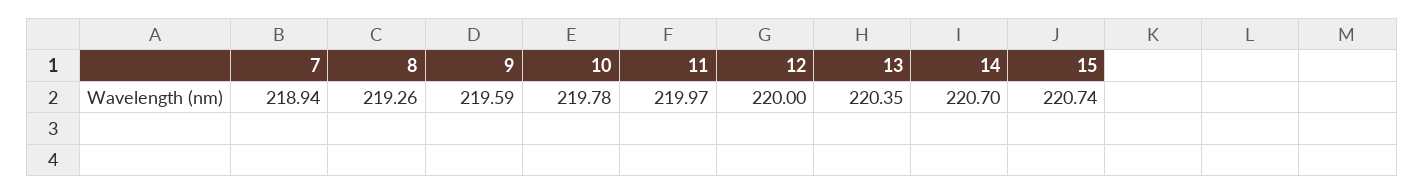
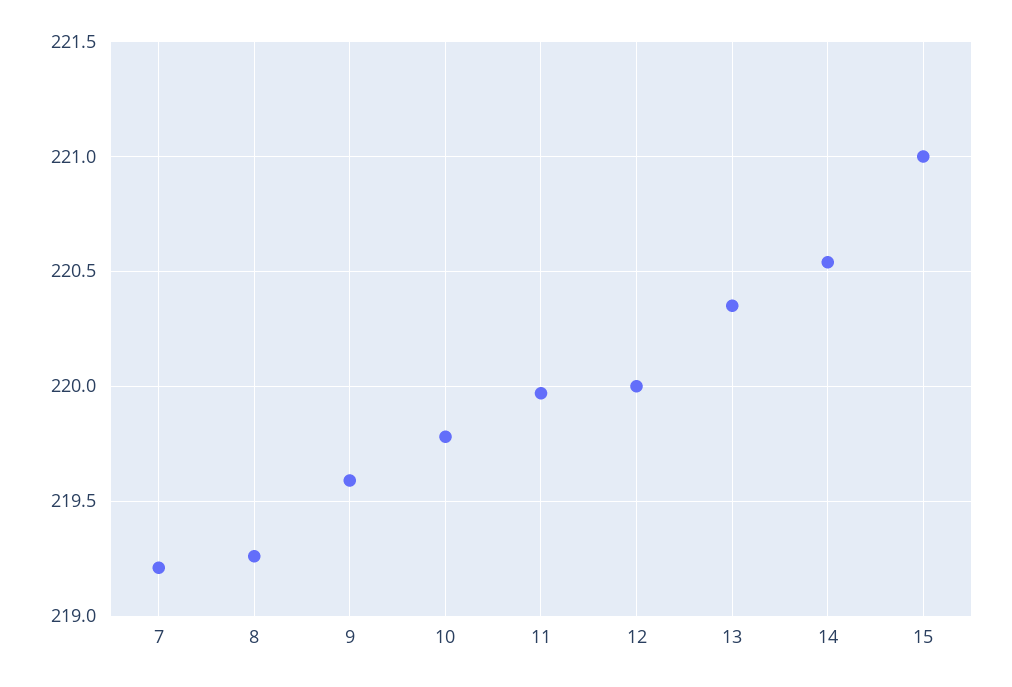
7: 218.94 -> 219.2
14: 220.7 -> 220.55
15: 220.74 -> 221

